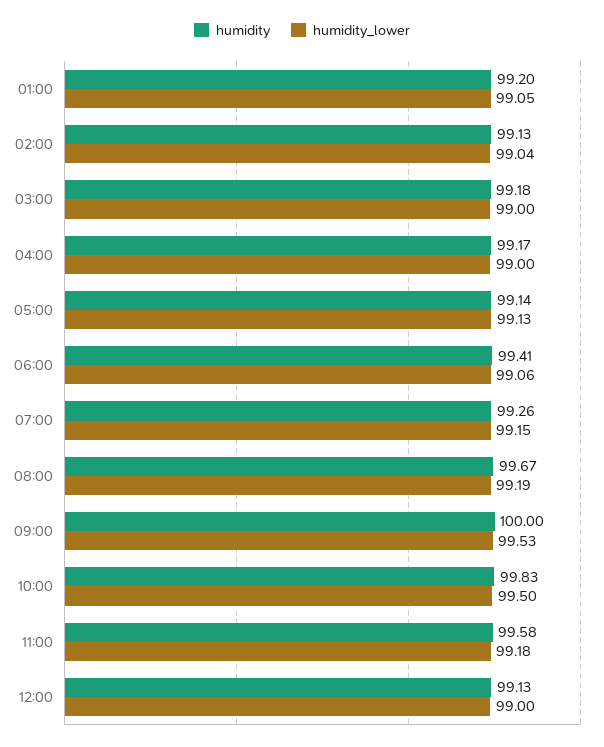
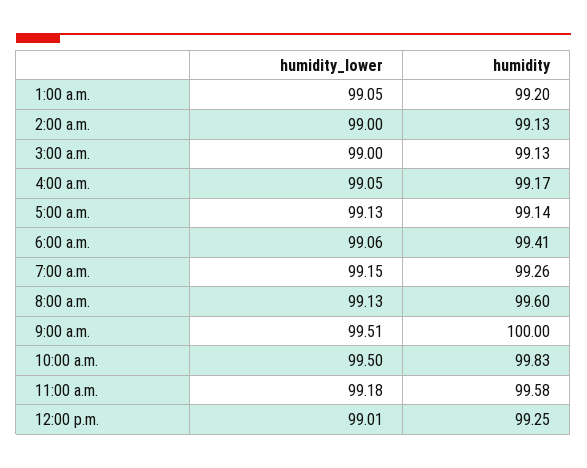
humidity_lower, 02:00: 99.04 -> 99
humidity, 03:00: 99.18 -> 99.13
humidity_lower, 04:00: 99 -> 99.05
humidity, 08:00: 99.67 -> 99.6
humidity_lower, 08:00: 99.19 -> 99.13
humidity_lower, 09:00: 99.53 -> 99.51
humidity, 12:00: 99.13 -> 99.25
humidity_lower, 12:00: 99 -> 99.01

